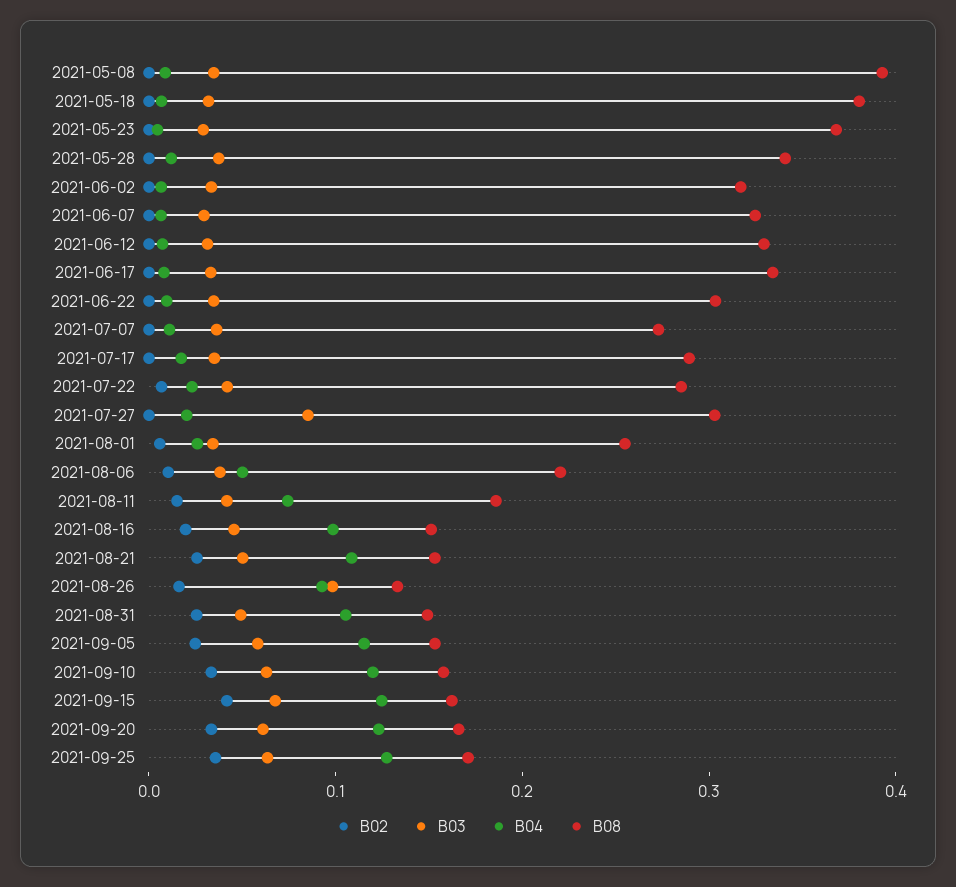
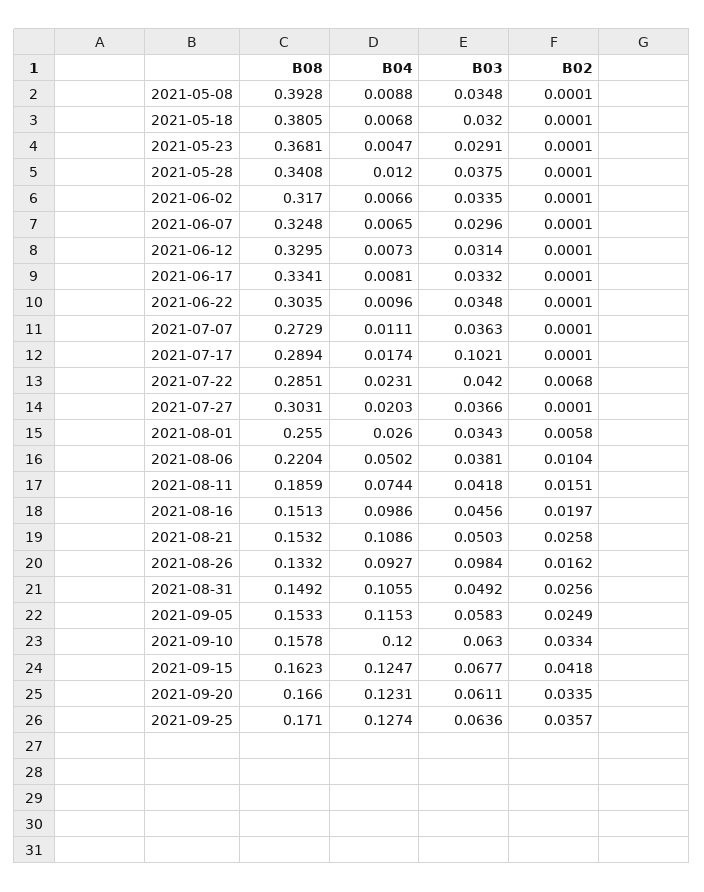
B03, 2021-07-17: 0.04 -> 0.1021
B03, 2021-07-27: 0.08 -> 0.0366

